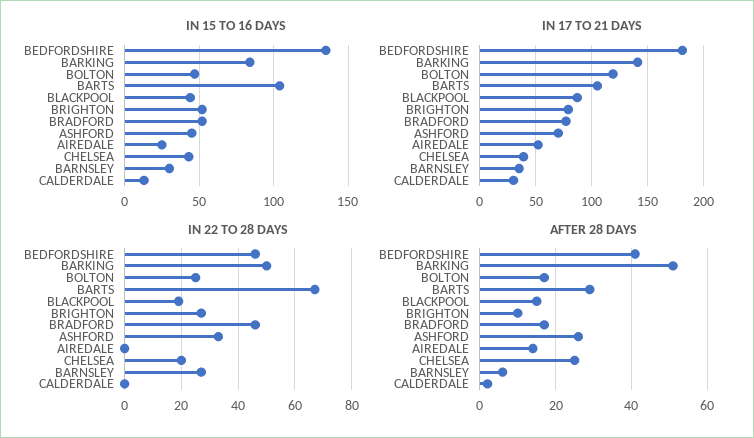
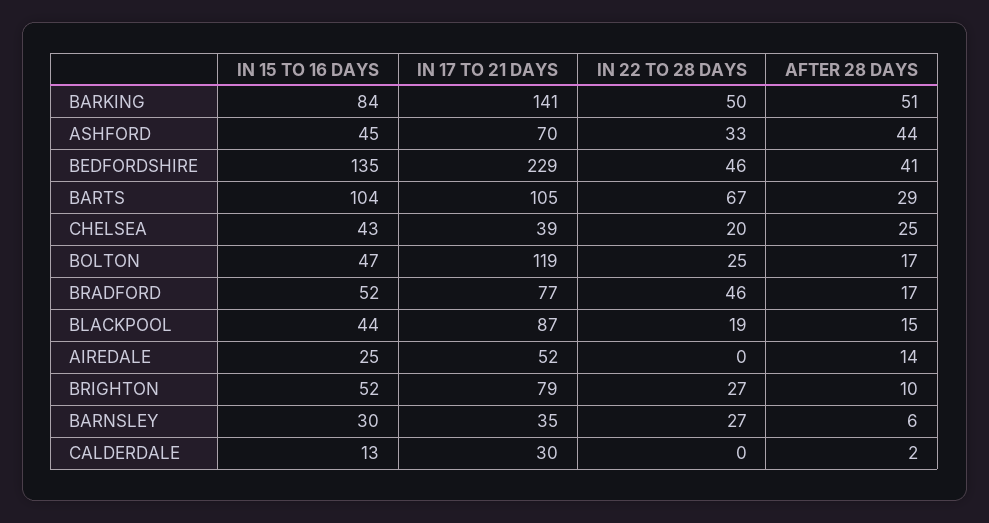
IN 17 TO 21 DAYS, BEDFORDSHIRE: 180 -> 229
AFTER 28 DAYS, ASHFORD: 25 -> 44

